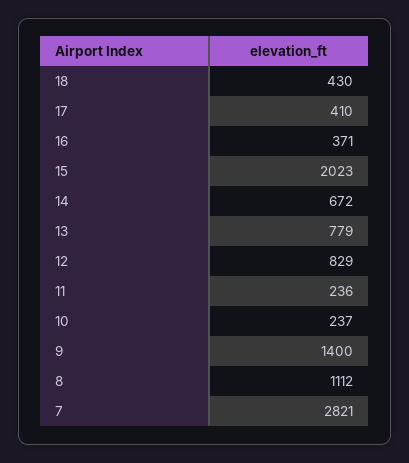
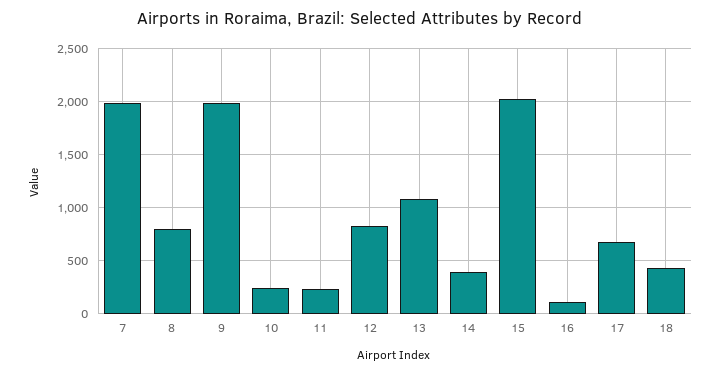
17: 410 -> 700
16: 371 -> 100
14: 672 -> 400
13: 779 -> 1100
9: 1400 -> 2000
8: 1112 -> 800
7: 2821 -> 2000

